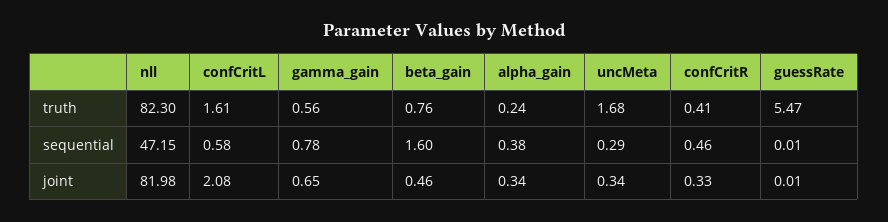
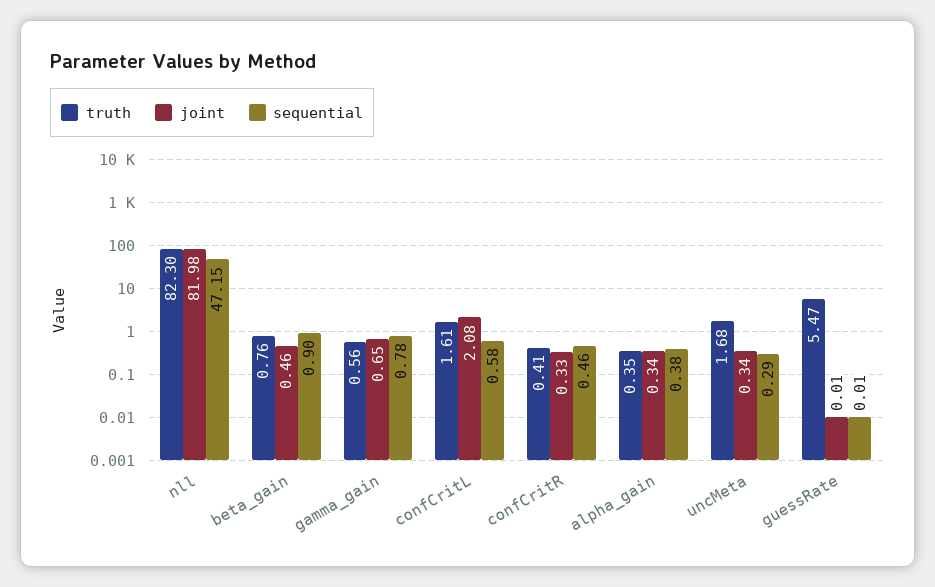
truth, alpha_gain: 0.24 -> 0.35
sequential, beta_gain: 1.6 -> 0.9

